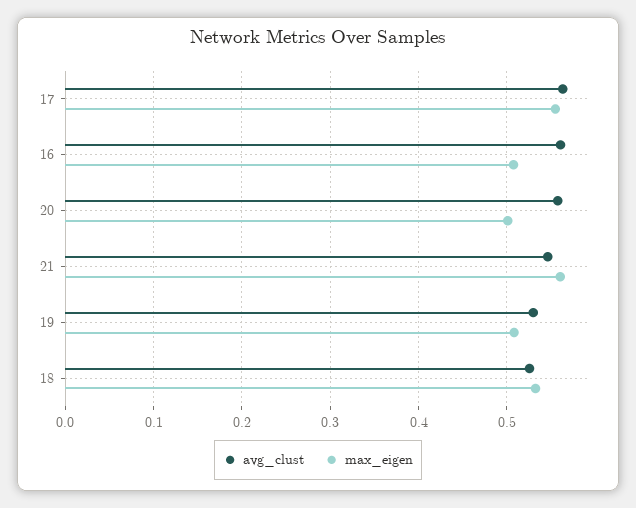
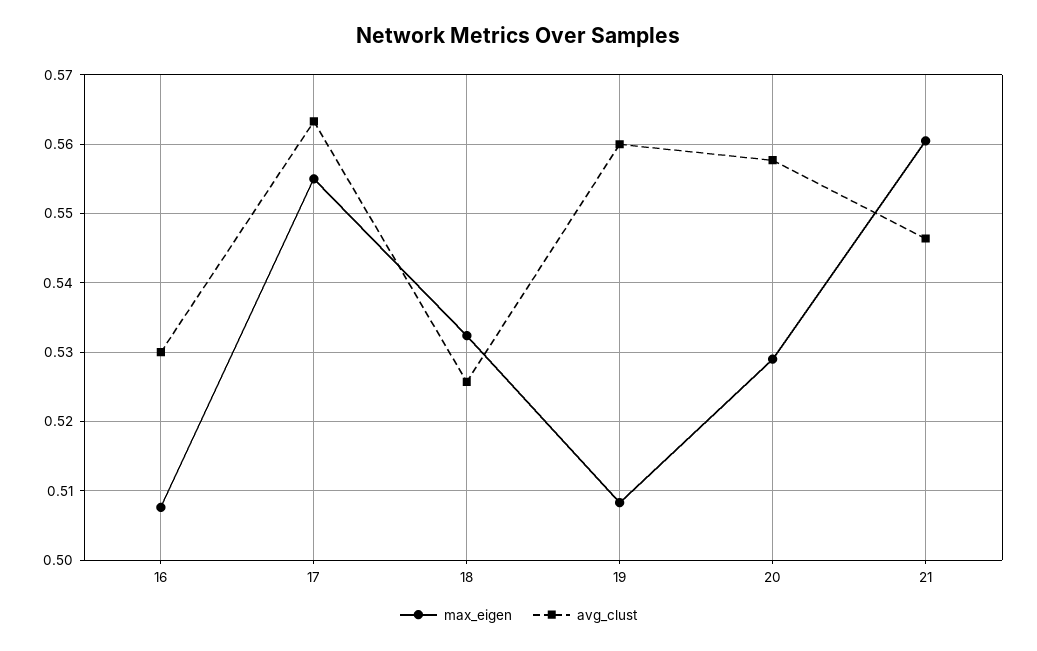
avg_clust, 16: 0.56 -> 0.53
max_eigen, 20: 0.5 -> 0.529
avg_clust, 19: 0.53 -> 0.56

